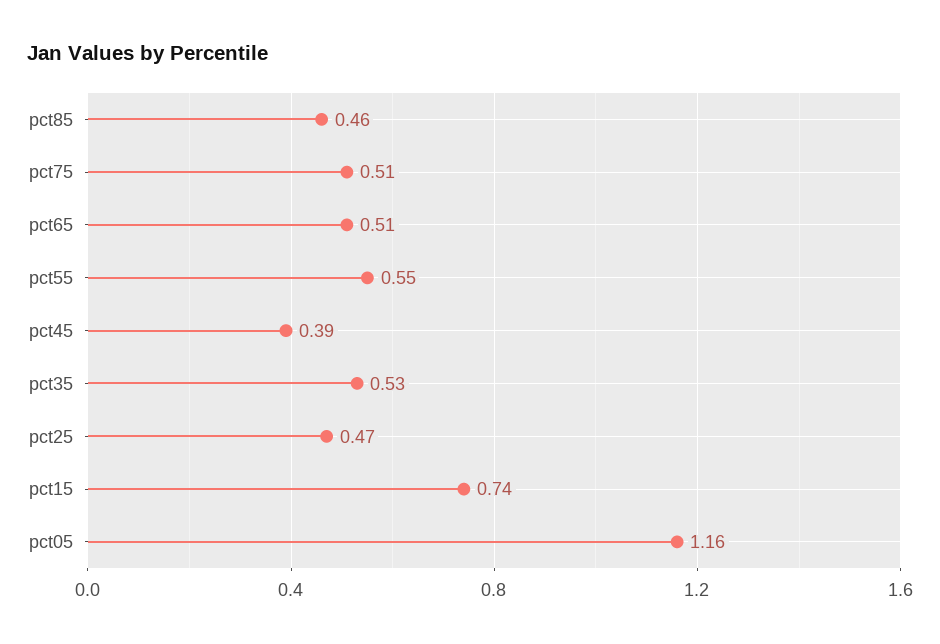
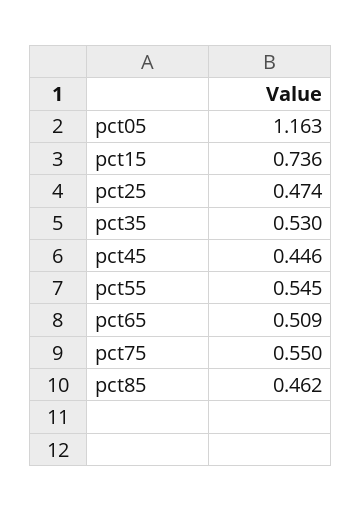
pct75: 0.51 -> 0.55
pct45: 0.39 -> 0.446

